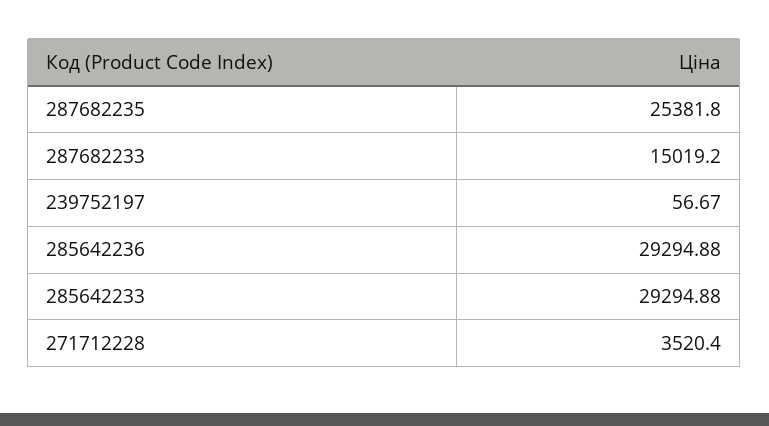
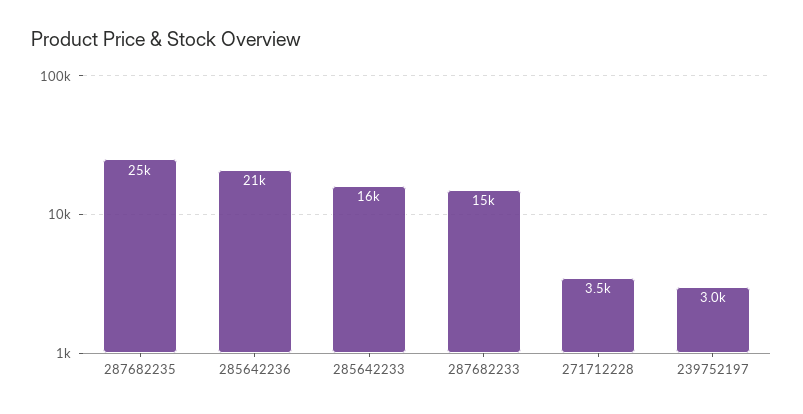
239752197: 56.67 -> 3000
285642236: 29294.88 -> 21000
285642233: 29294.88 -> 16000

